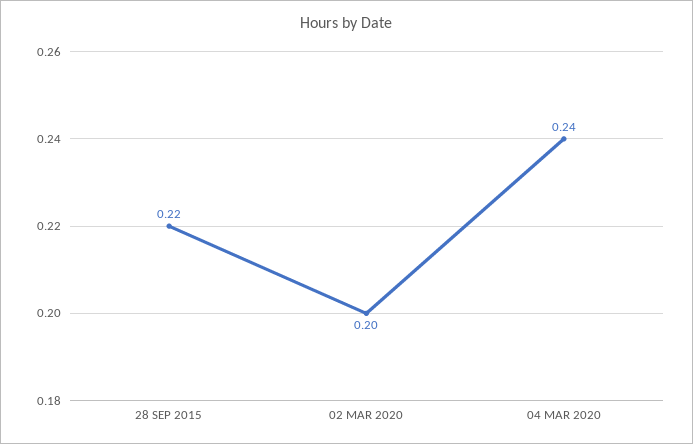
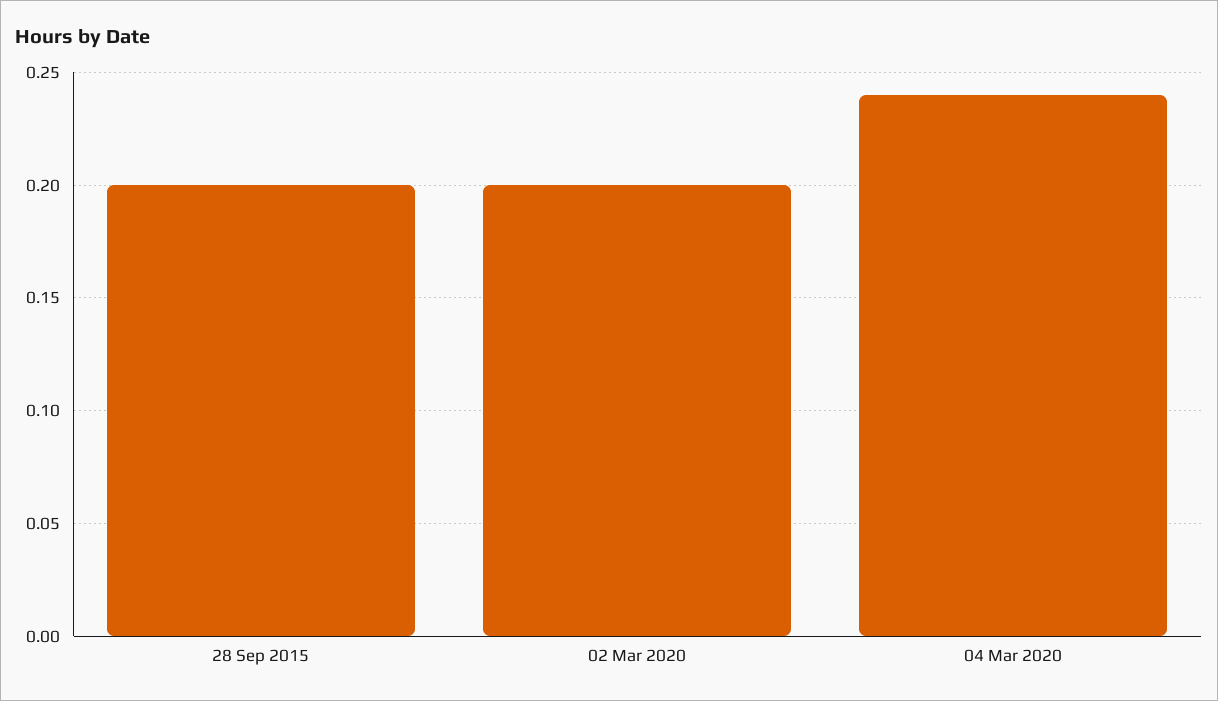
28 SEP 2015: 0.22 -> 0.2

